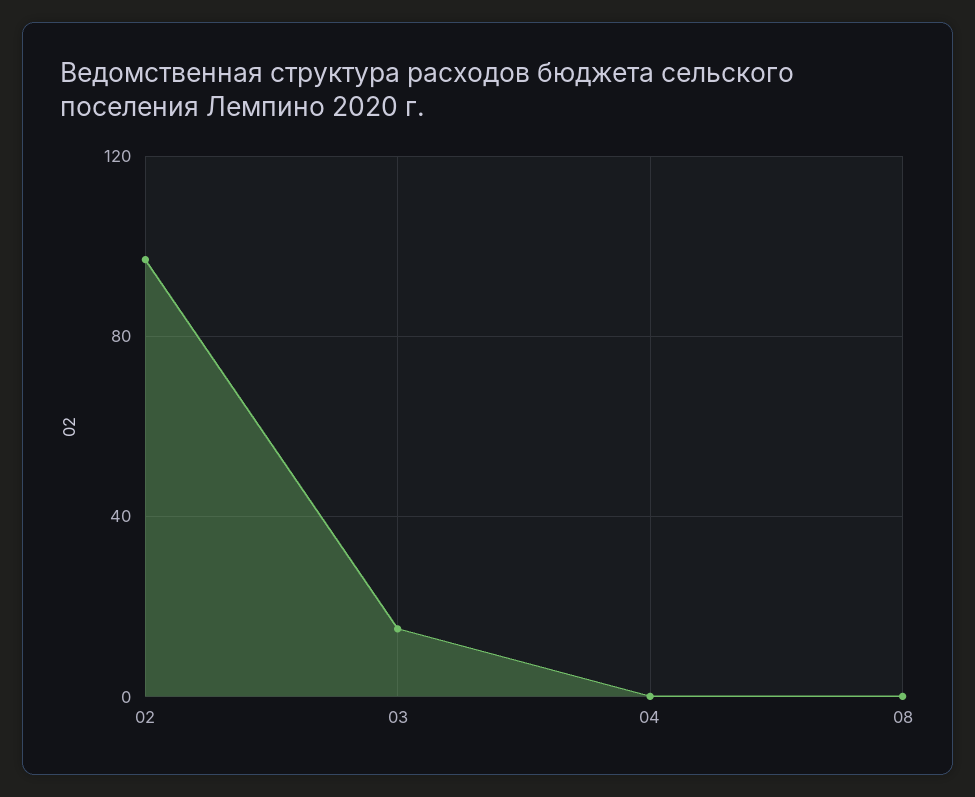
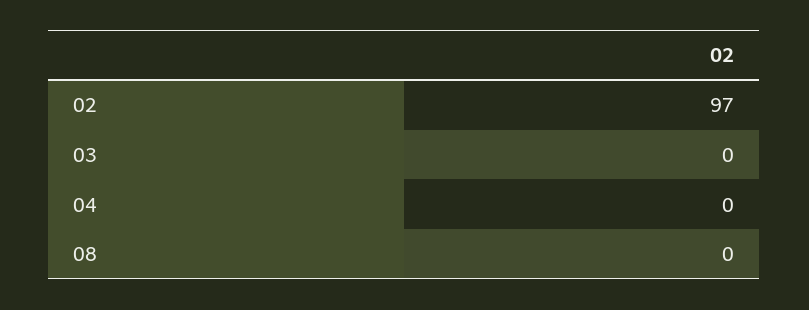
03: 15 -> 0

